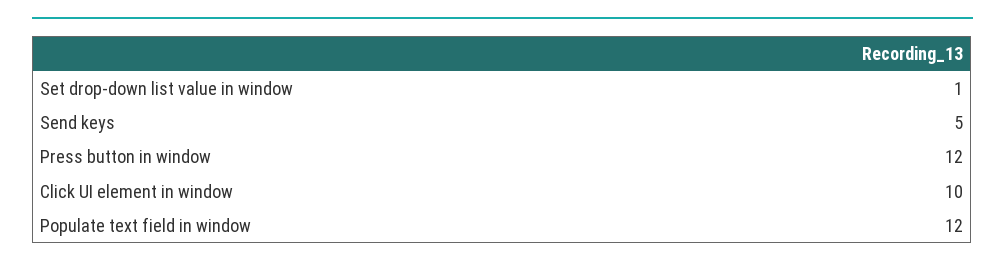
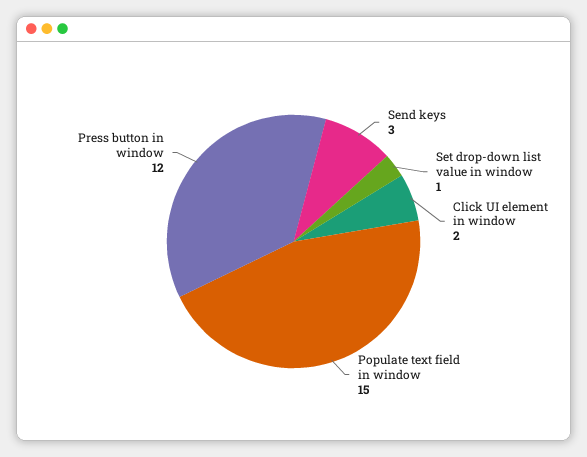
Send keys: 5 -> 3
Click UI element in window: 10 -> 2
Populate text field in window: 12 -> 15

